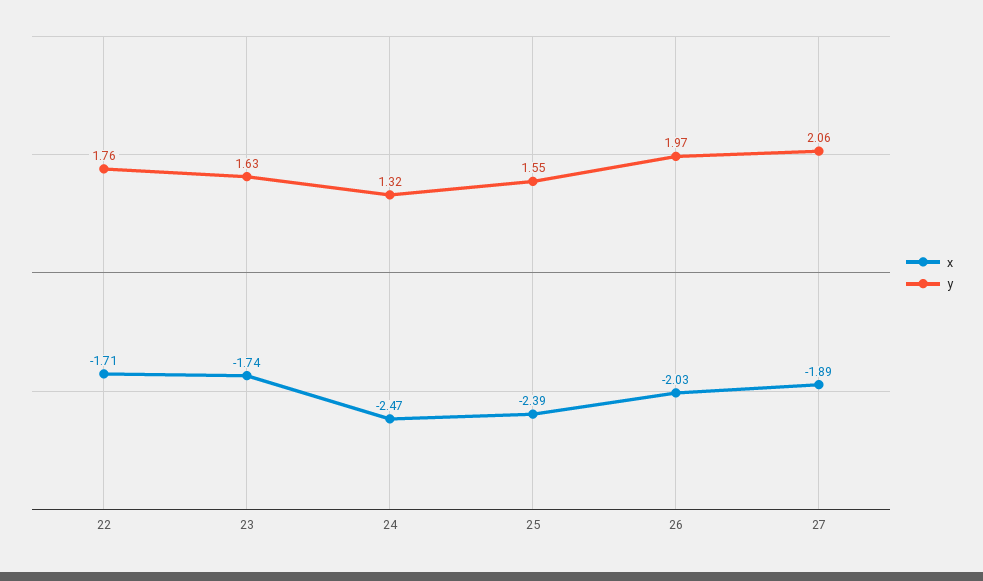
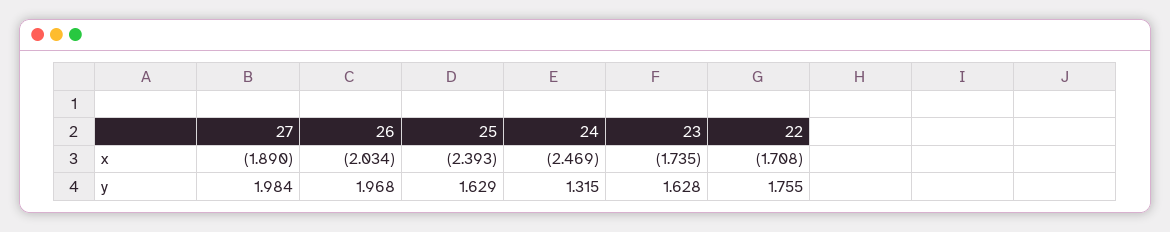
y, 25: 1.55 -> 1.629
y, 27: 2.06 -> 1.984

